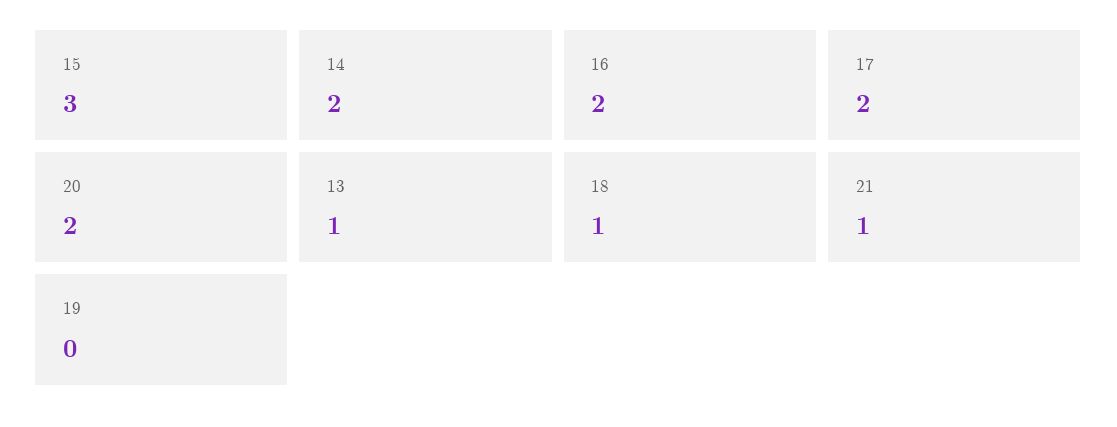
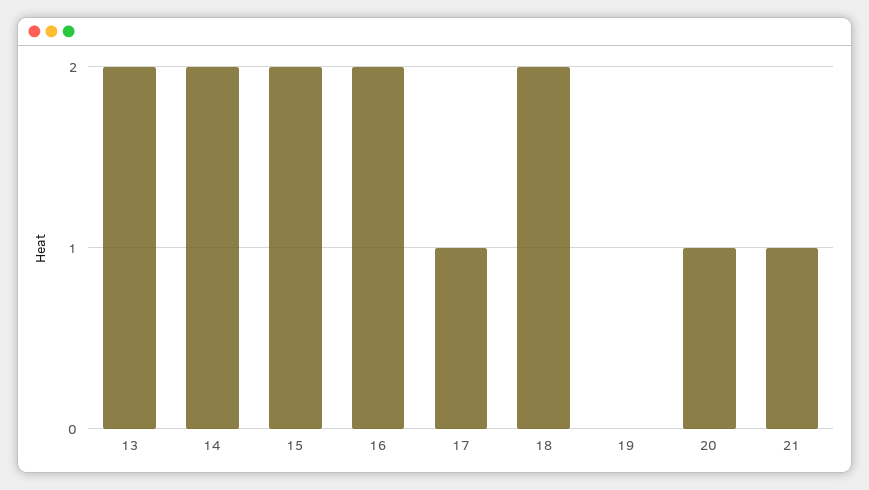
15: 3 -> 2
17: 2 -> 1
20: 2 -> 1
13: 1 -> 2
18: 1 -> 2

